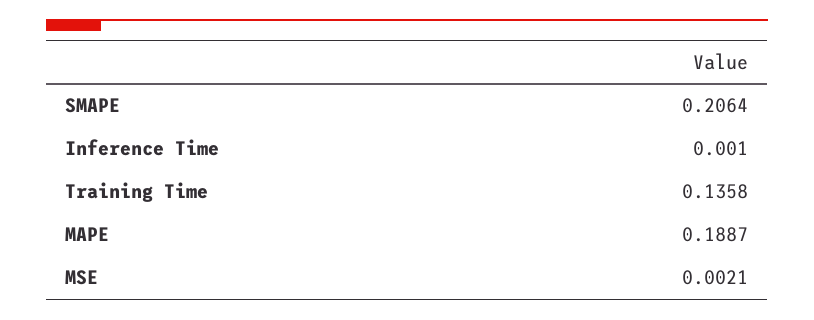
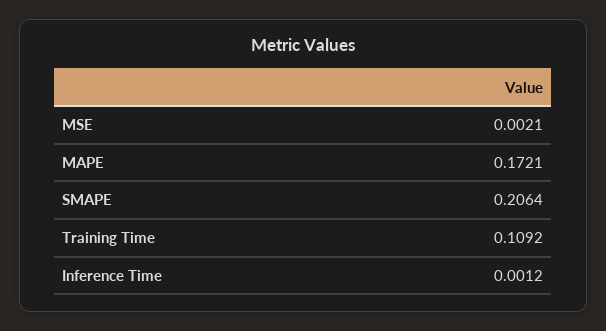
Inference Time: 0.001 -> 0.0012
Training Time: 0.1358 -> 0.1092
MAPE: 0.1887 -> 0.1721

